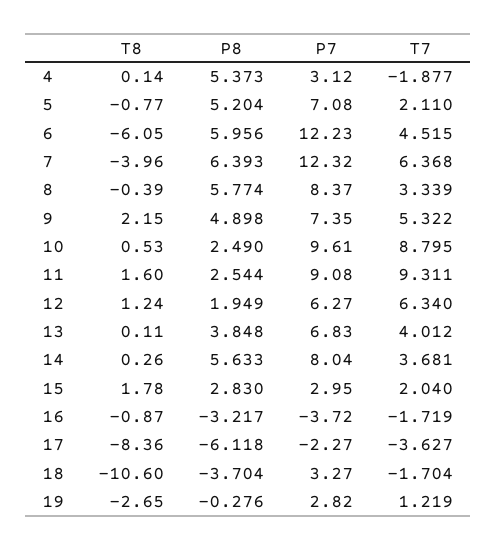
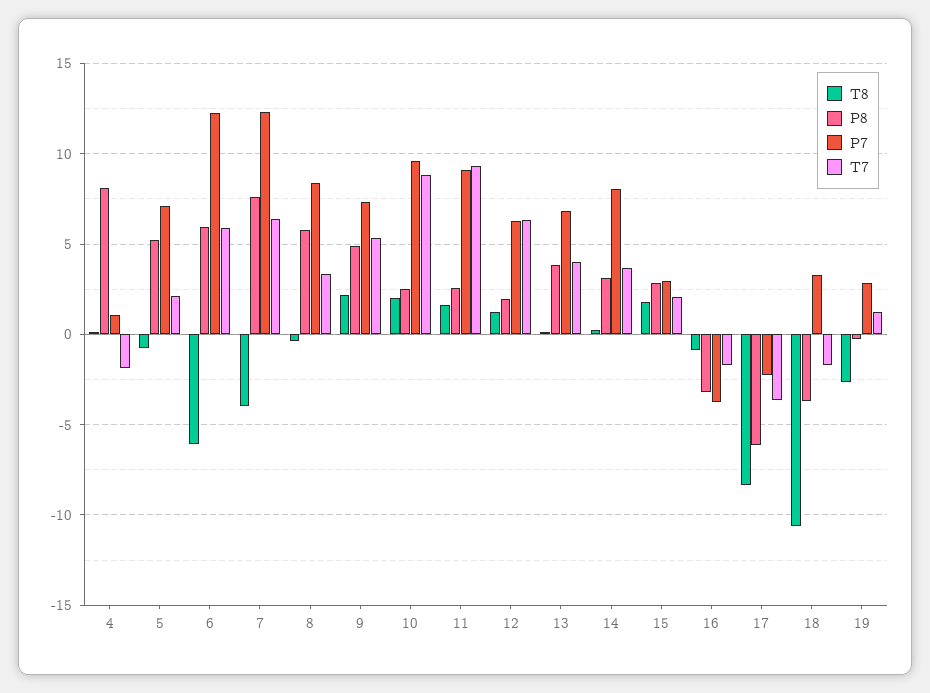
P8, 4: 5.373 -> 8
P7, 4: 3.12 -> 1
T7, 6: 4.515 -> 6
P8, 7: 6.393 -> 7.5
T8, 10: 0.53 -> 2
P8, 14: 5.633 -> 3

